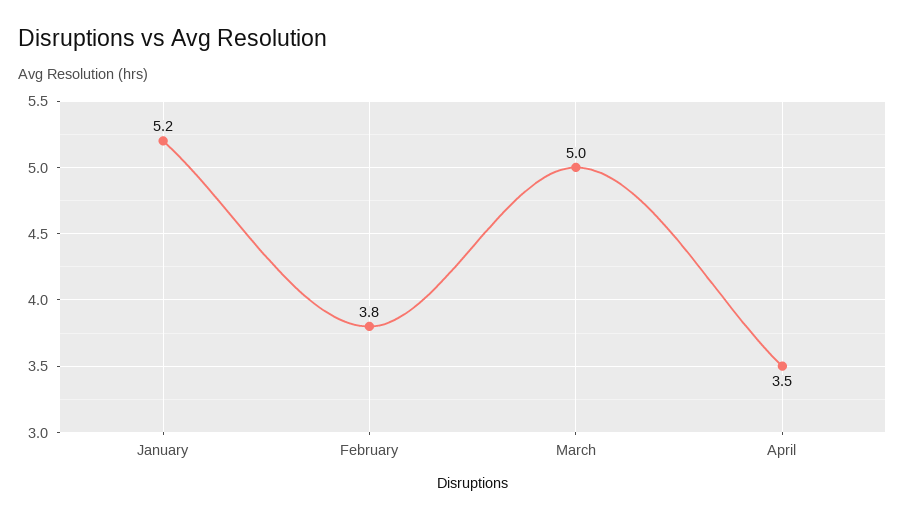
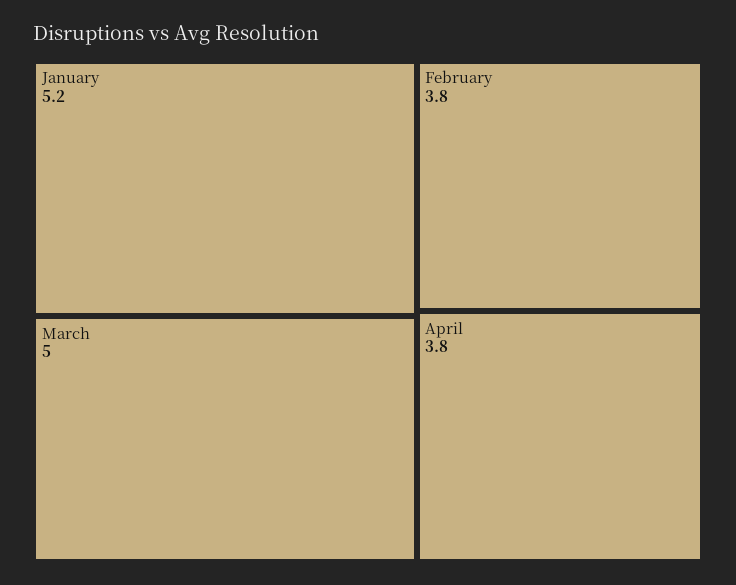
April: 3.5 -> 3.8

